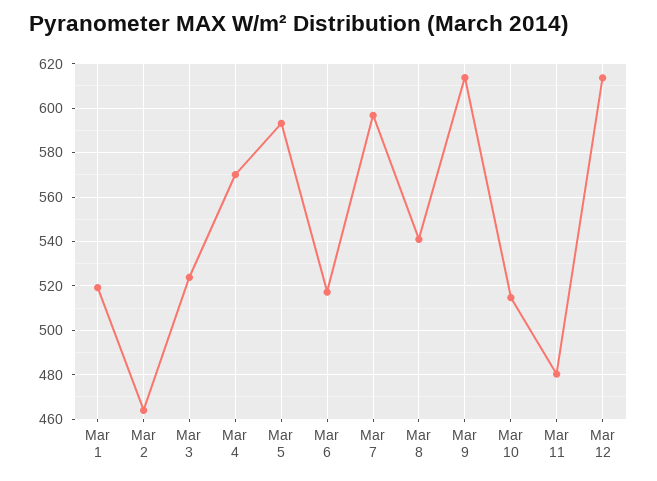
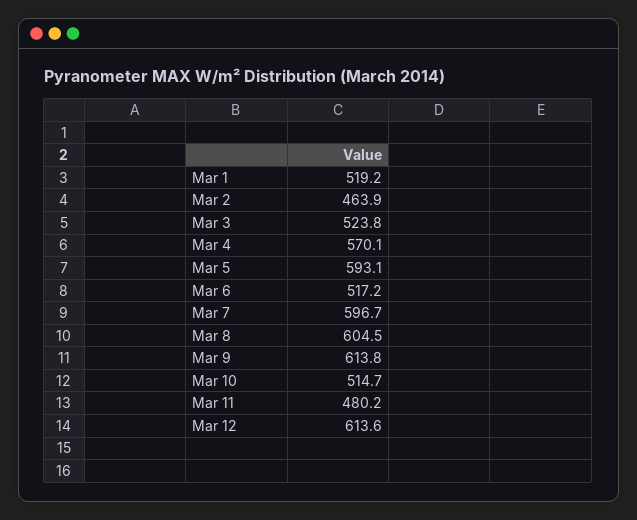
Mar 8: 540 -> 604.5

